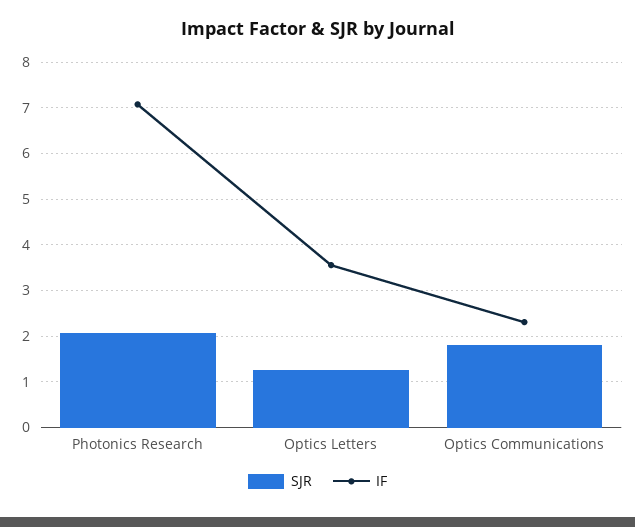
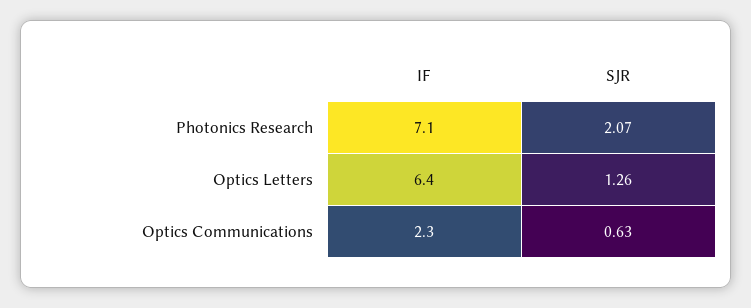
IF, Optics Letters: 3.6 -> 6.4
SJR, Optics Communications: 1.8 -> 0.63

